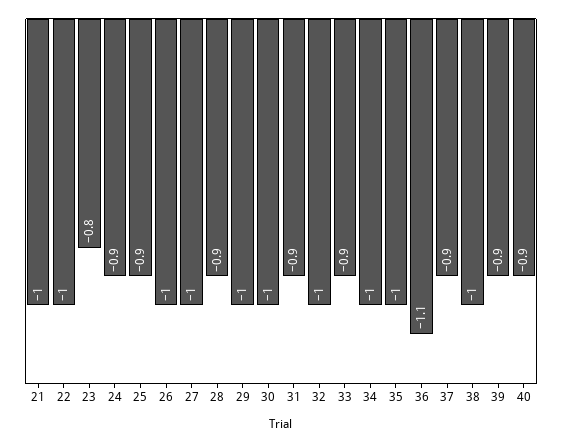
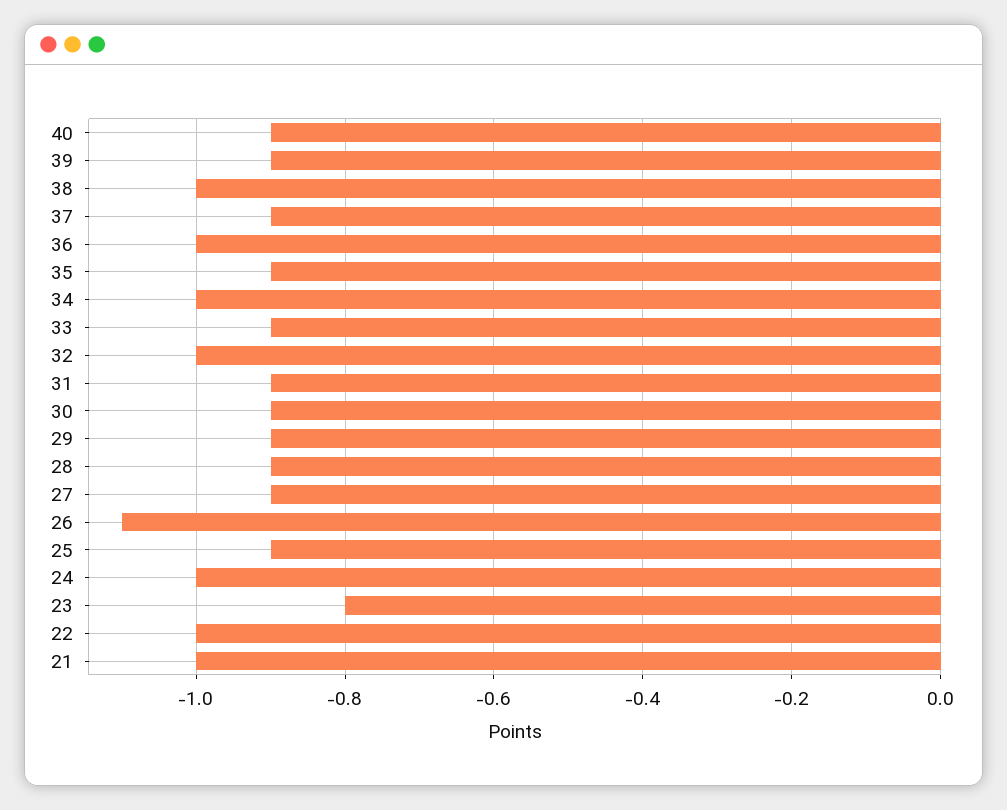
24: -0.9 -> -1
26: -1 -> -1.1
27: -1 -> -0.9
29: -1 -> -0.9
30: -1 -> -0.9
35: -1 -> -0.9
36: -1.1 -> -1

